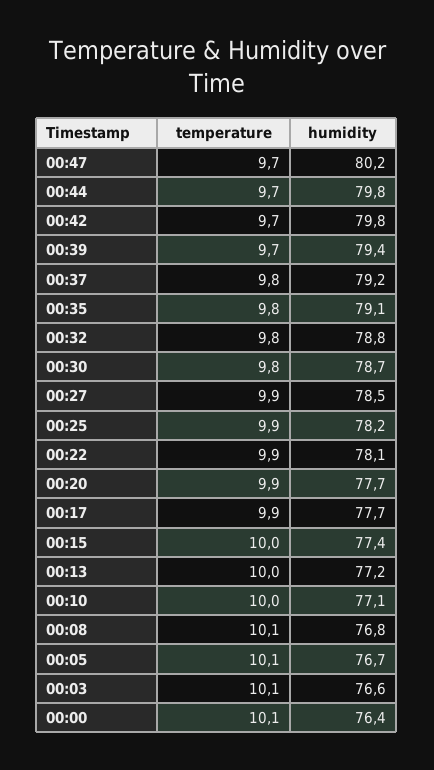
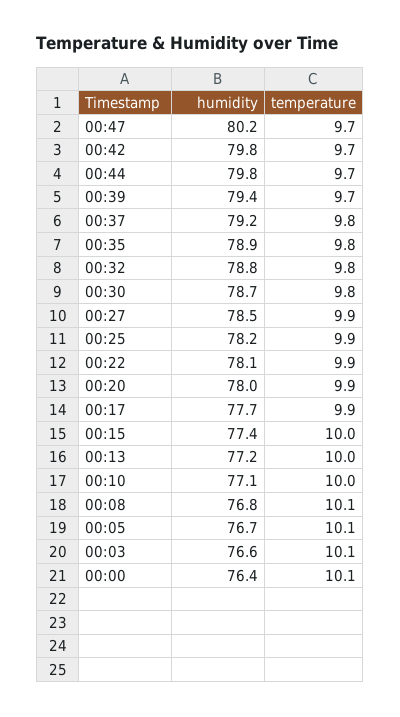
humidity, 00:35: 79.1 -> 78.9
humidity, 00:20: 77.7 -> 78

